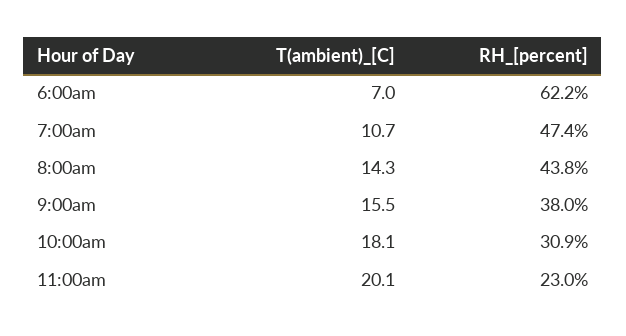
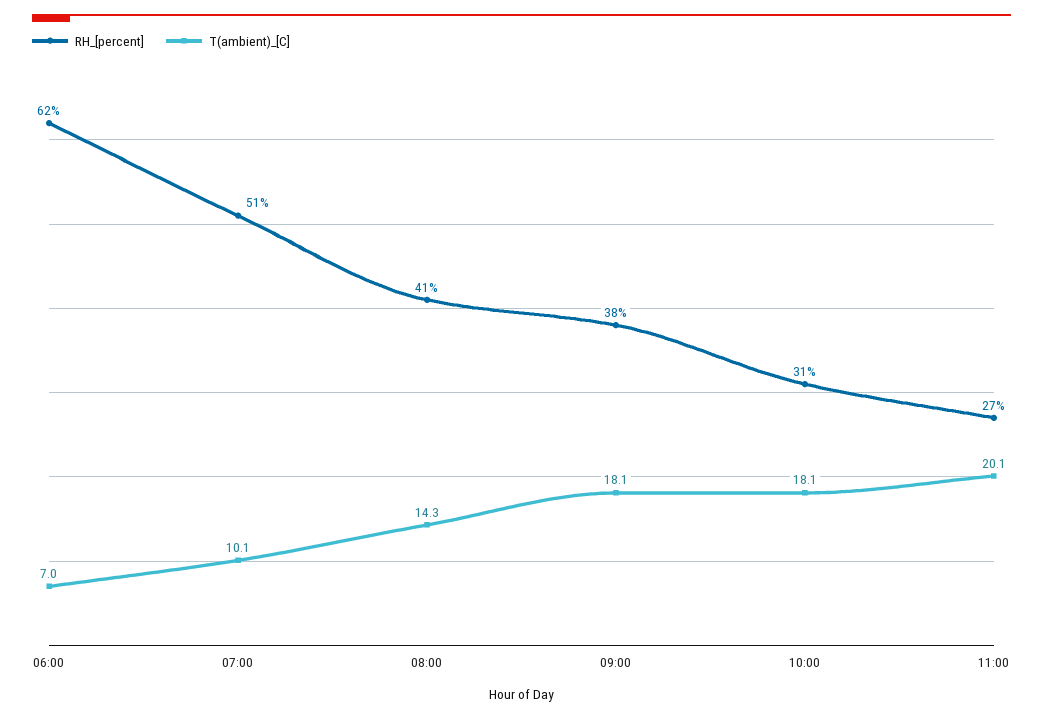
T(ambient)_[C], 7:00am: 10.7 -> 10.1
RH_[percent], 7:00am: 47.4 -> 51
RH_[percent], 8:00am: 43.8 -> 41
T(ambient)_[C], 9:00am: 15.5 -> 18.1
RH_[percent], 11:00am: 23 -> 27

